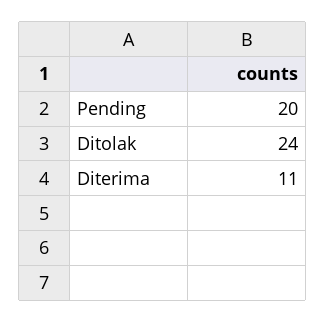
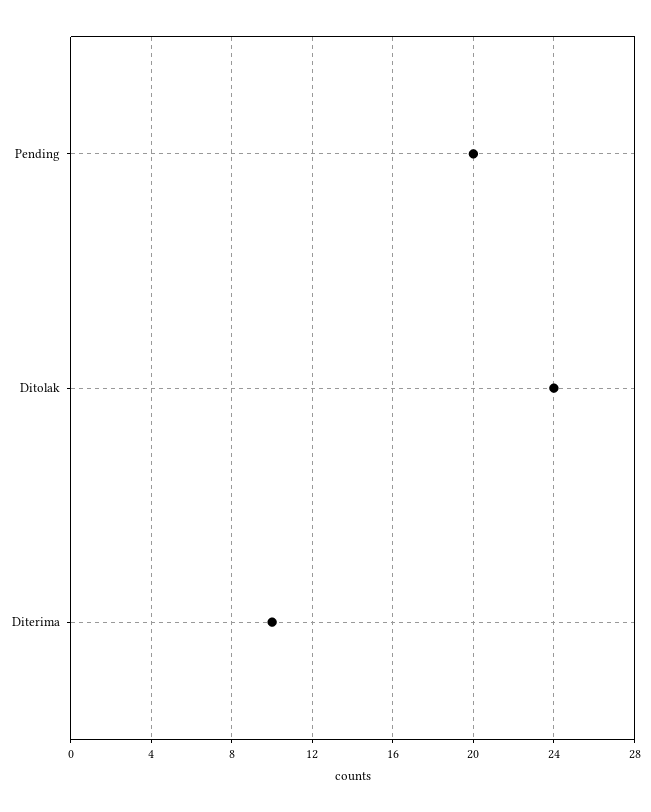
Diterima: 11 -> 10

